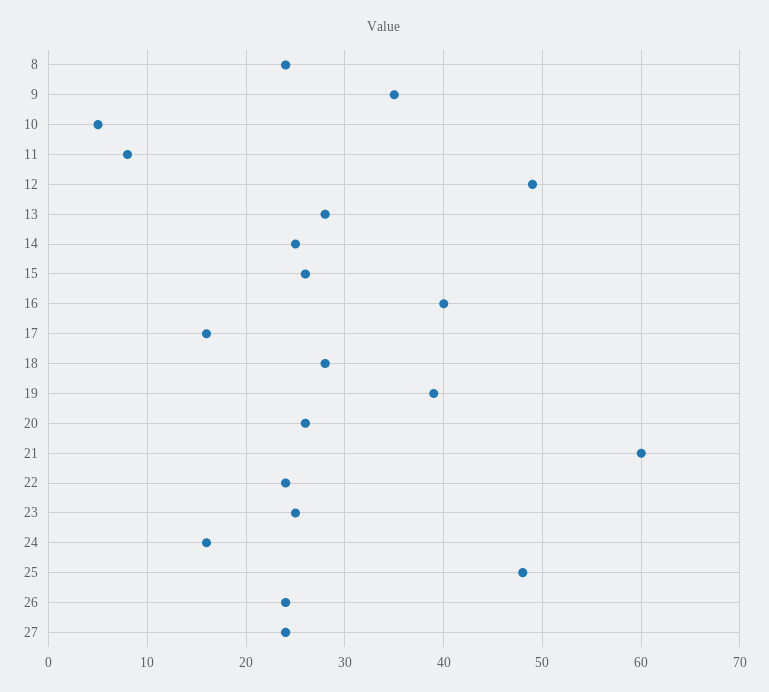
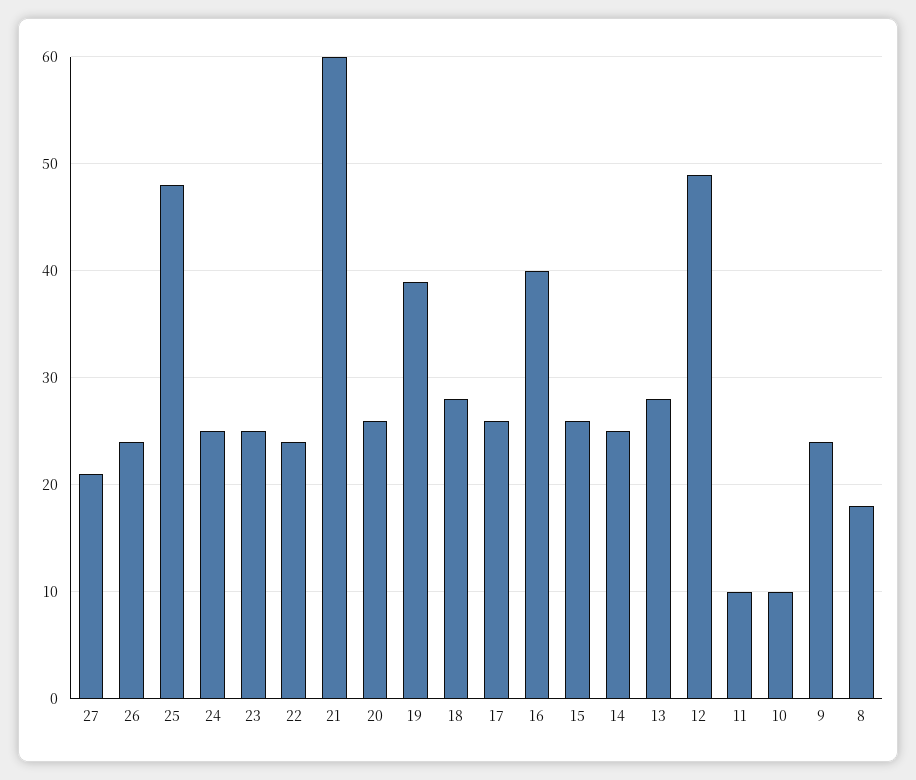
8: 24 -> 18
9: 35 -> 24
10: 5 -> 10
11: 8 -> 10
17: 16 -> 26
24: 16 -> 25
27: 24 -> 21

